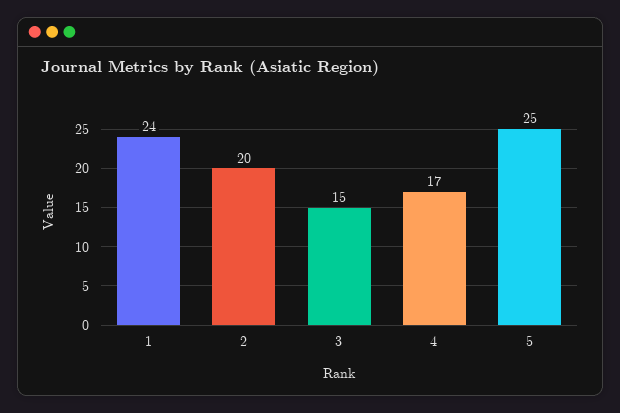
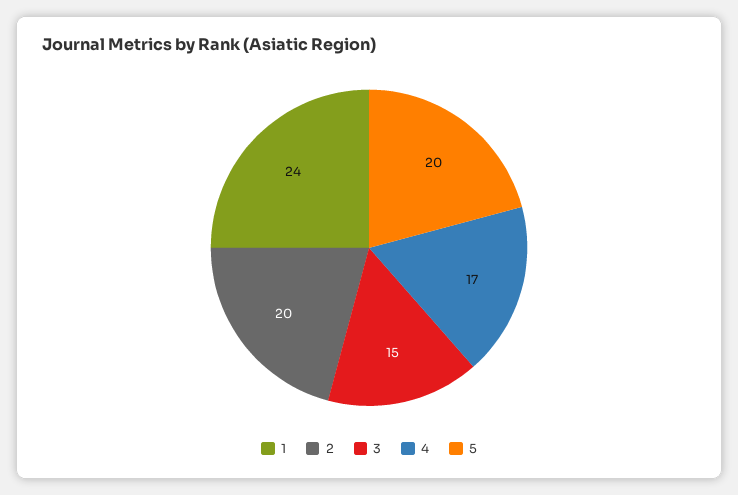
5: 25 -> 20

